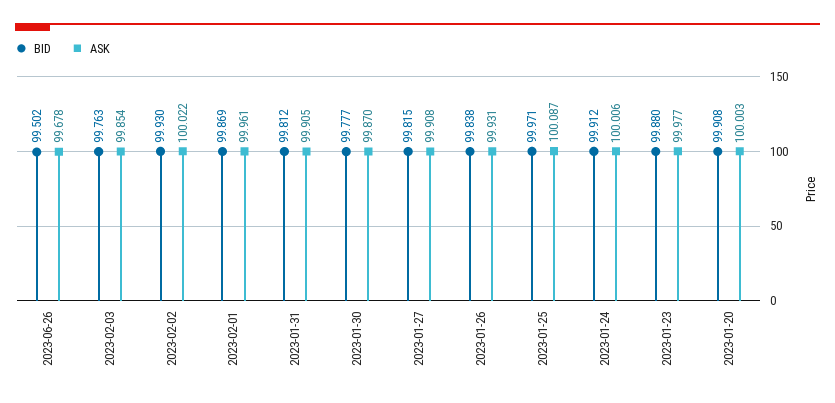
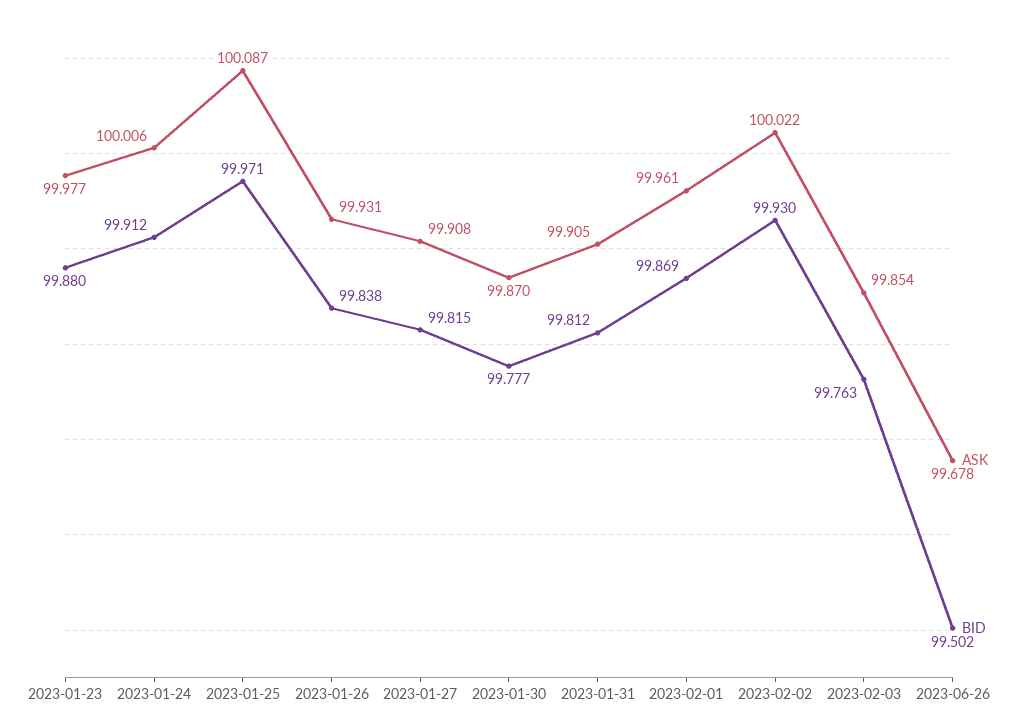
BID, 2023-01-20: 99.908 -> none
ASK, 2023-01-20: 100.003 -> none

